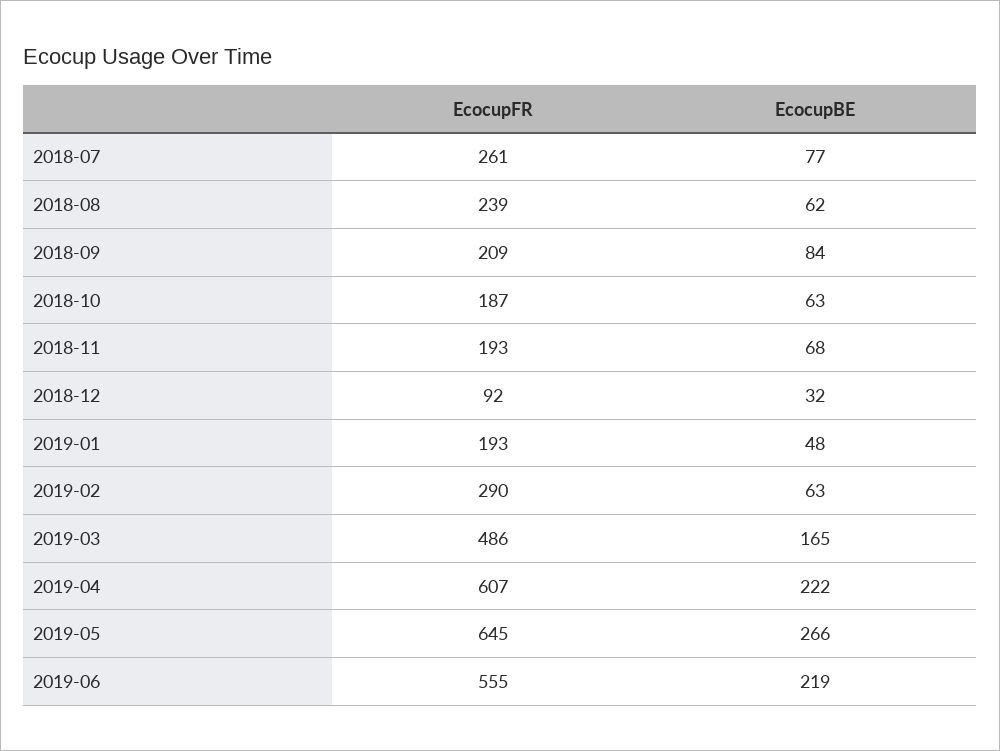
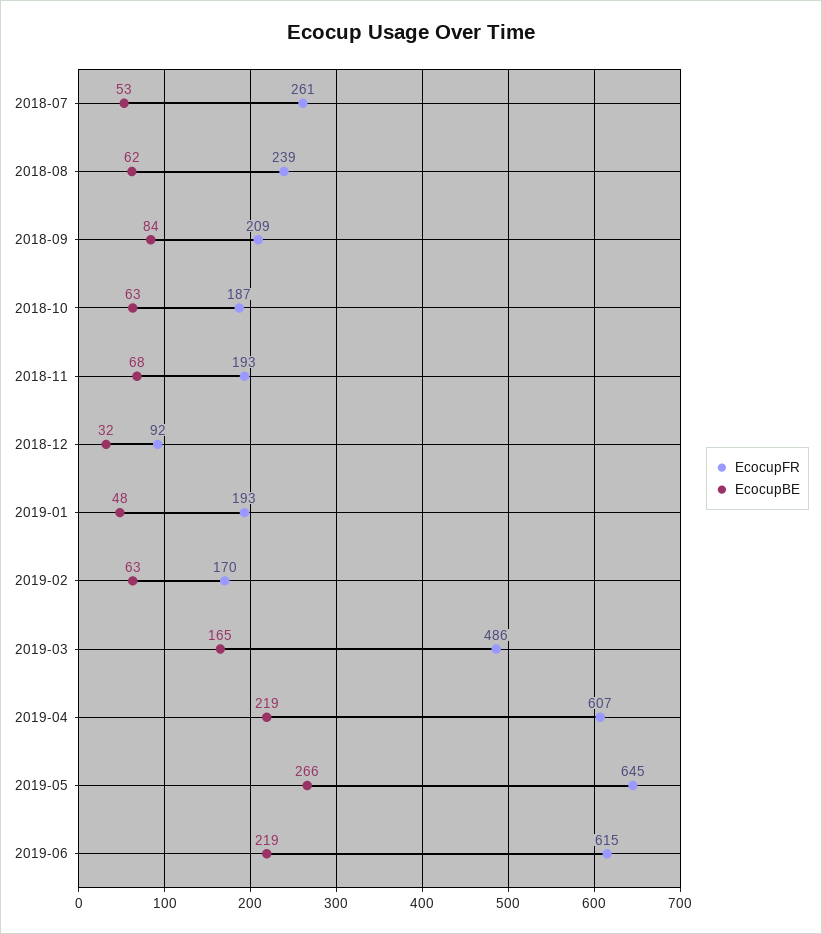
EcocupBE, 2018-07: 77 -> 53
EcocupFR, 2019-02: 290 -> 170
EcocupBE, 2019-04: 222 -> 219
EcocupFR, 2019-06: 555 -> 615

